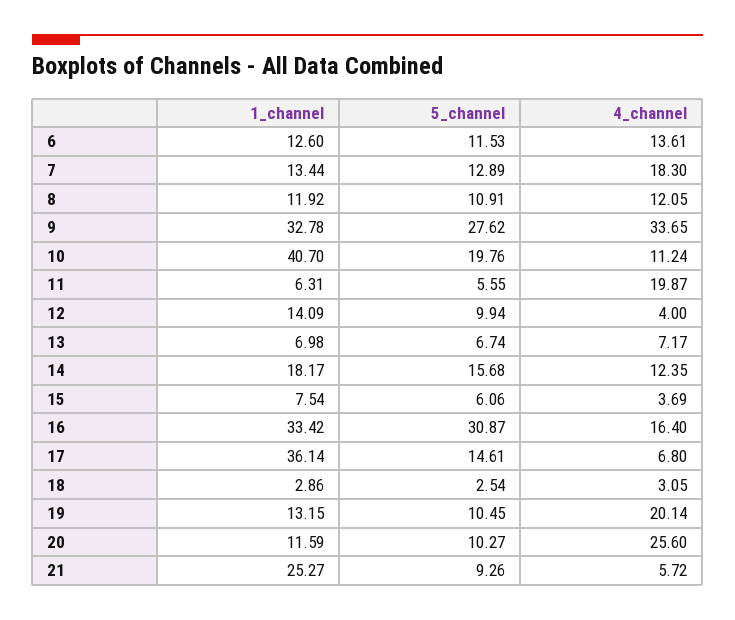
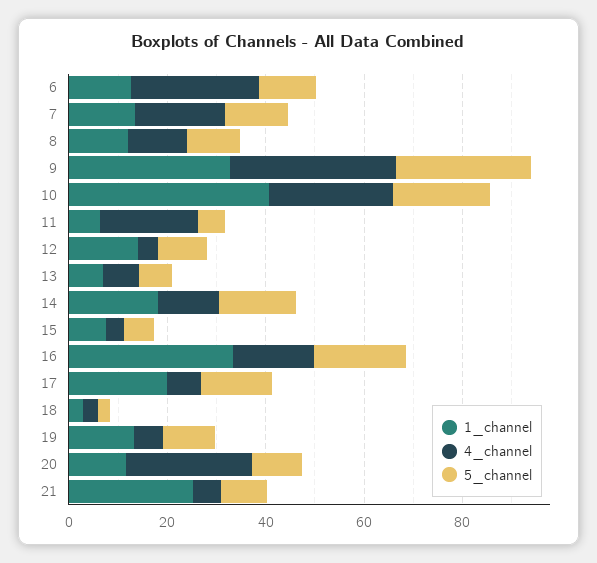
4_channel, 6: 13.61 -> 25
4_channel, 10: 11.24 -> 25
5_channel, 16: 30.87 -> 20
1_channel, 17: 36.14 -> 20
4_channel, 19: 20.14 -> 5

